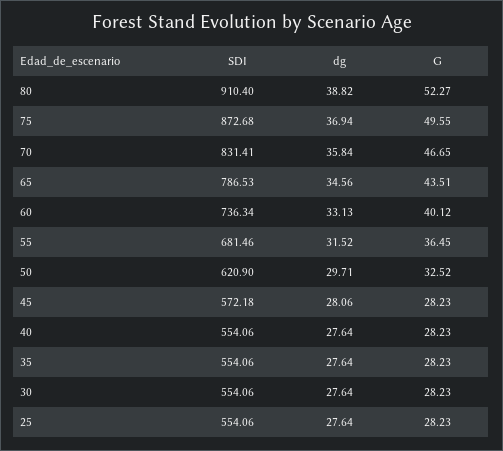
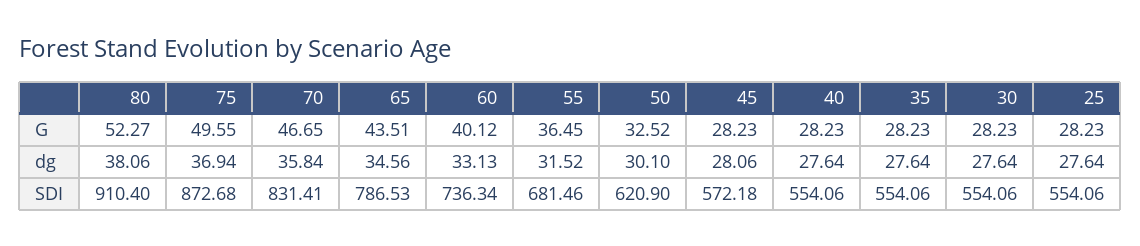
dg, 80: 38.82 -> 38.06
dg, 50: 29.71 -> 30.1

